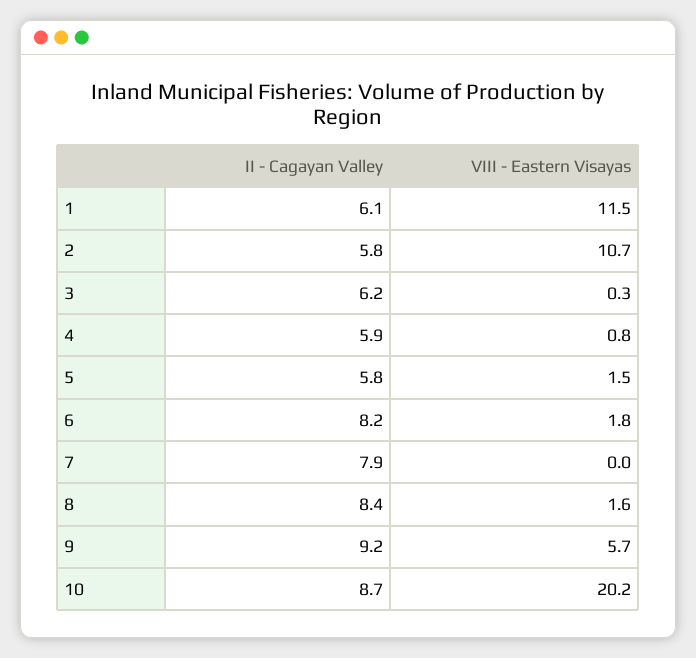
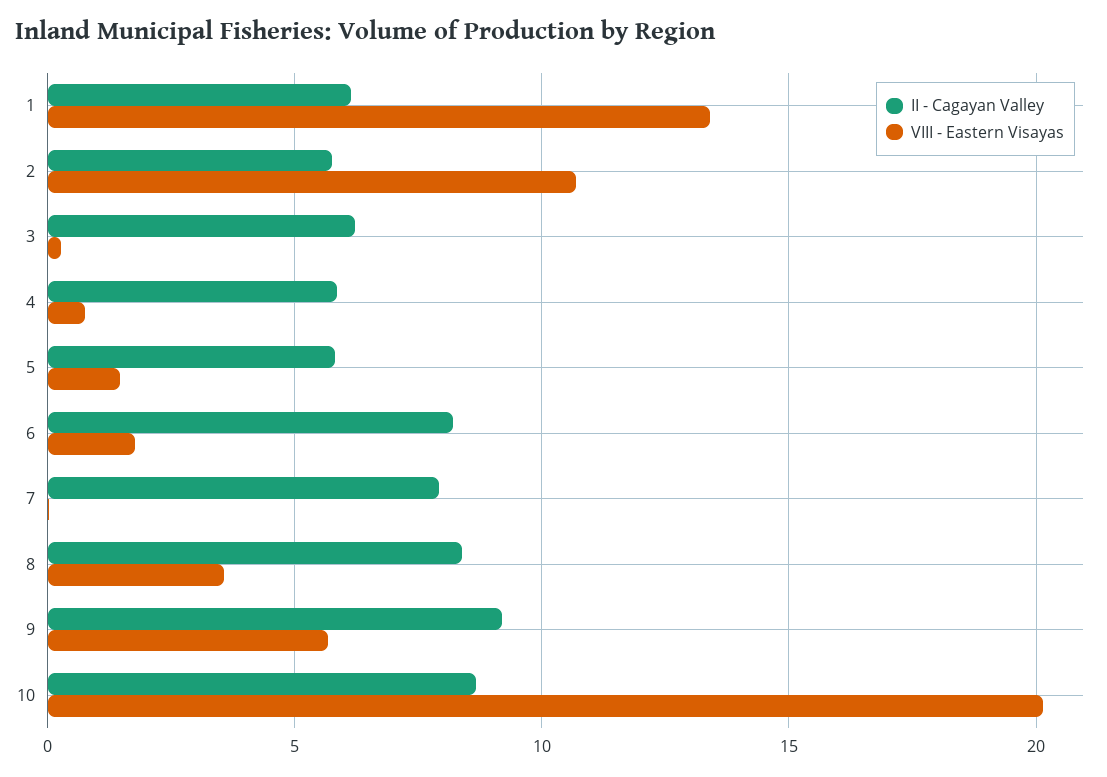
VIII - Eastern Visayas, 1: 11.5 -> 13.5
VIII - Eastern Visayas, 8: 1.6 -> 3.5

